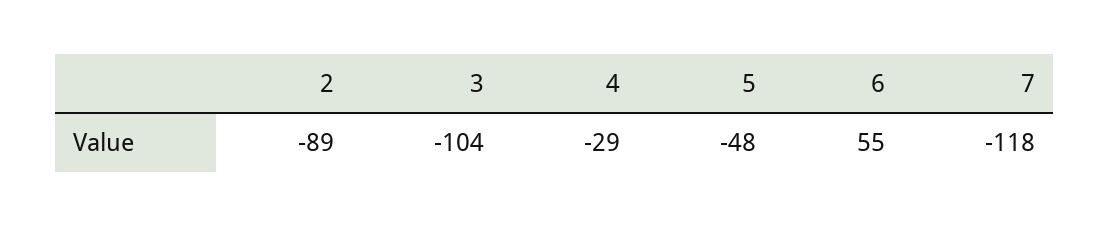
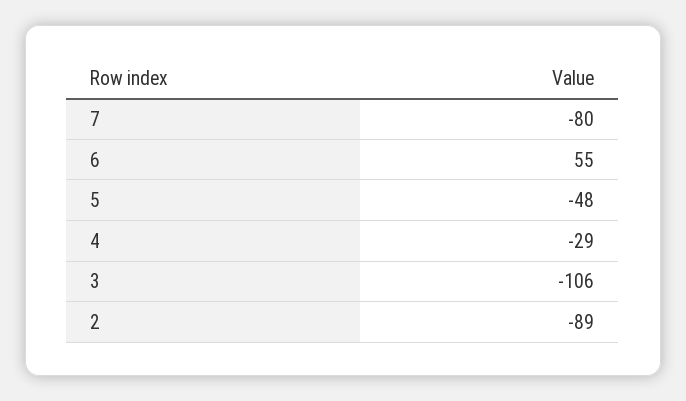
3: -104 -> -106
7: -118 -> -80

